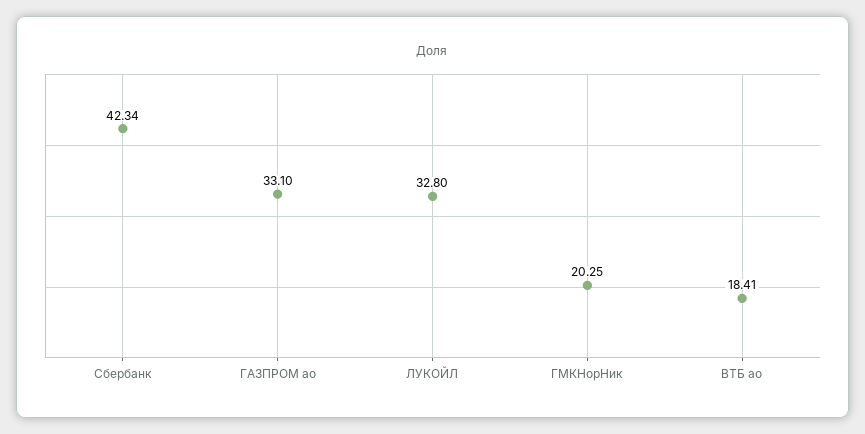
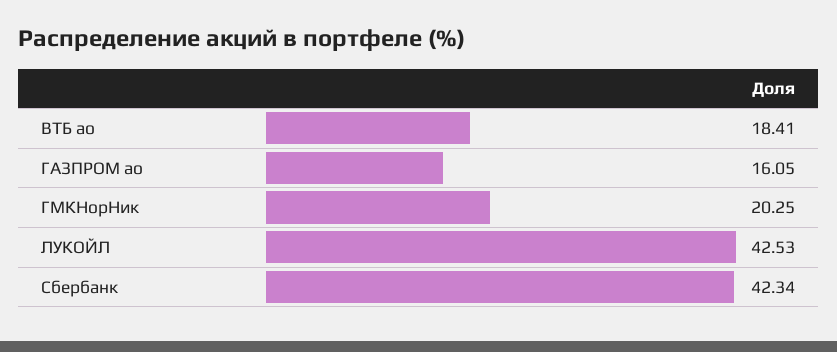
ГАЗПРОМ ао: 33.1 -> 16.05
ЛУКОЙЛ: 32.8 -> 42.53

